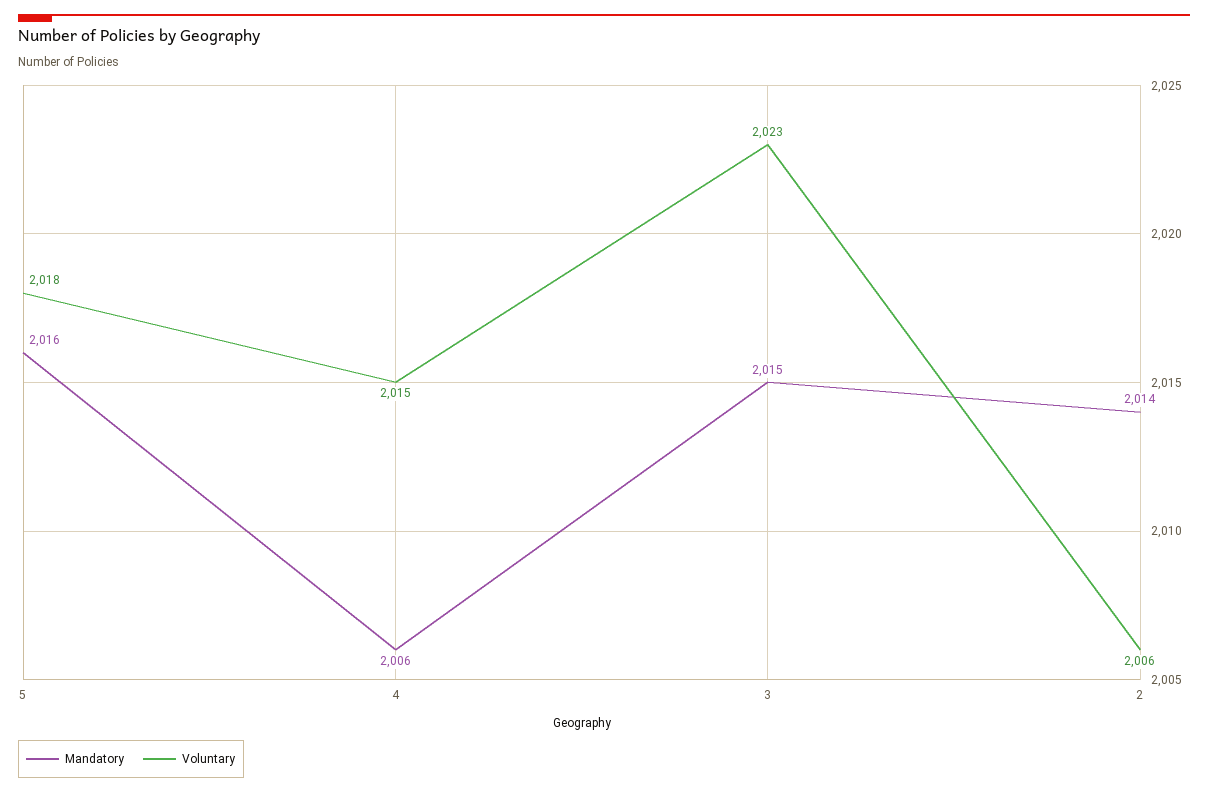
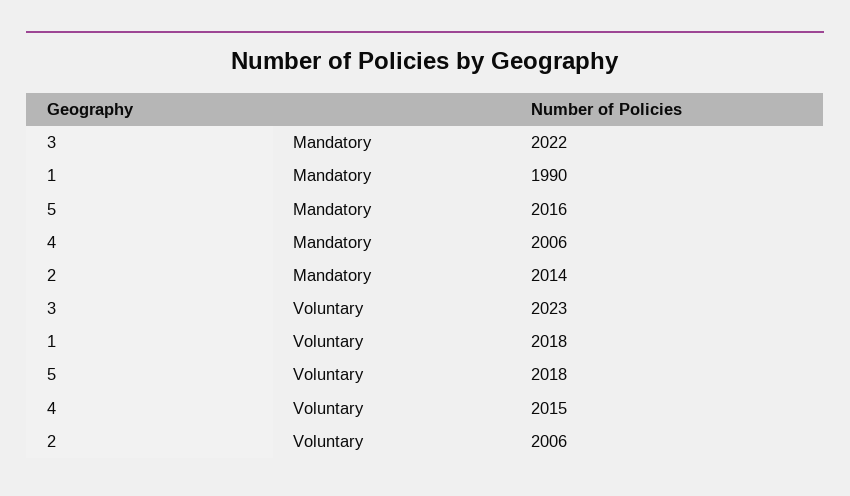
Mandatory, 3: 2015 -> 2022
Mandatory, 1: none -> 1990
Voluntary, 1: none -> 2018

